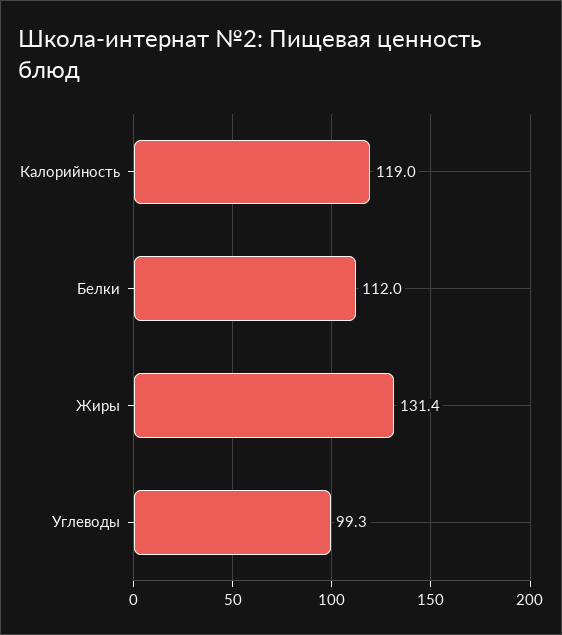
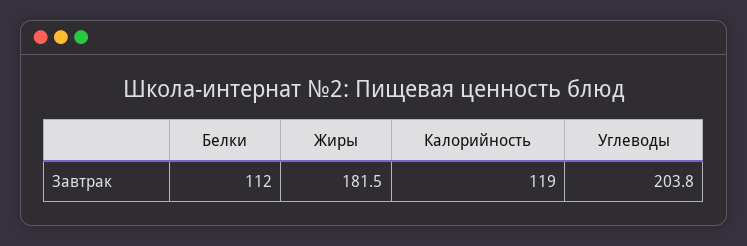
Жиры: 131.4 -> 181.5
Углеводы: 99.3 -> 203.8

